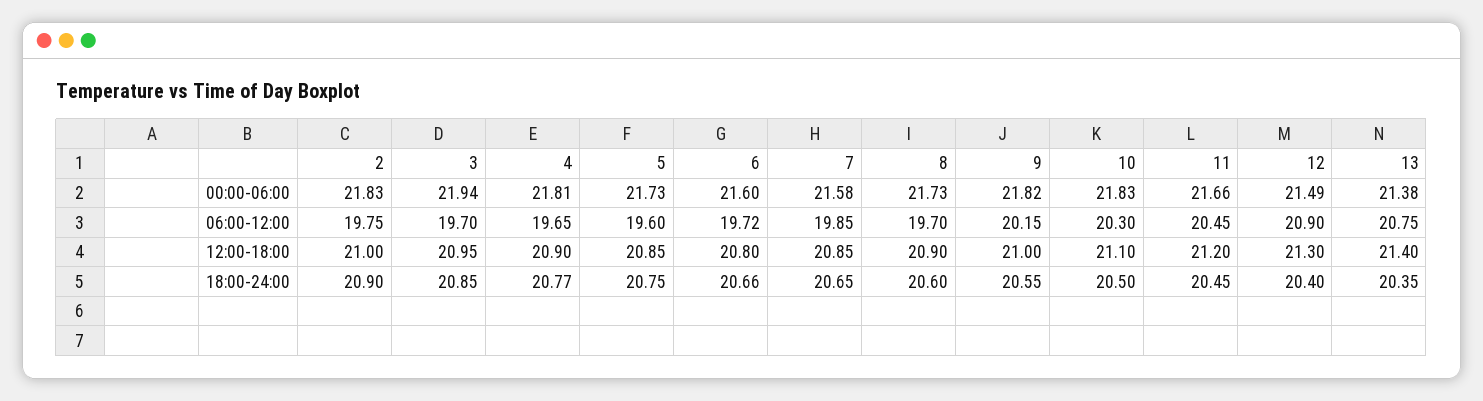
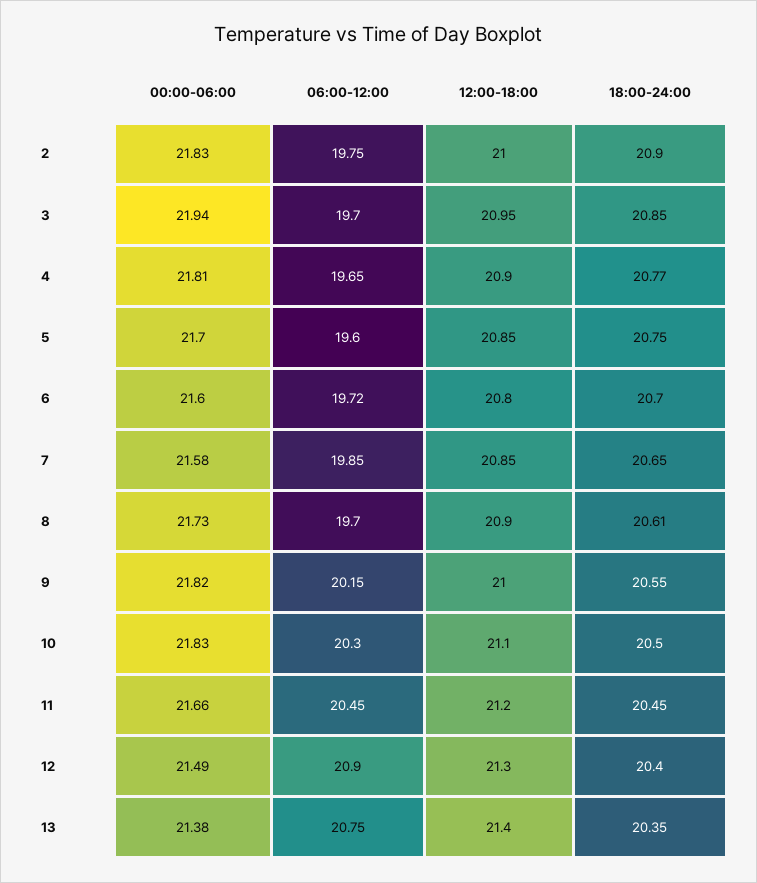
5, 00:00-06:00: 21.73 -> 21.7
6, 18:00-24:00: 20.66 -> 20.7
8, 18:00-24:00: 20.6 -> 20.61

